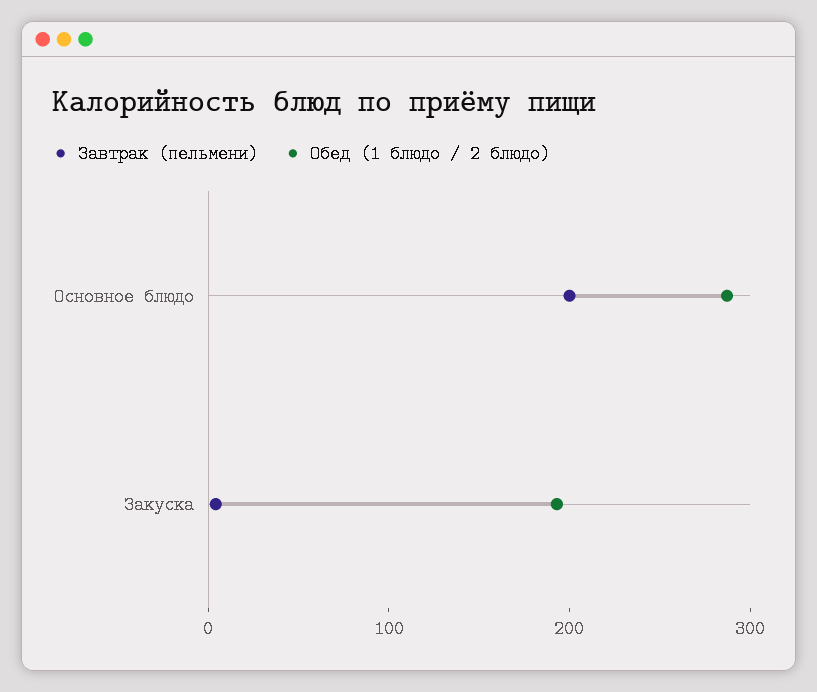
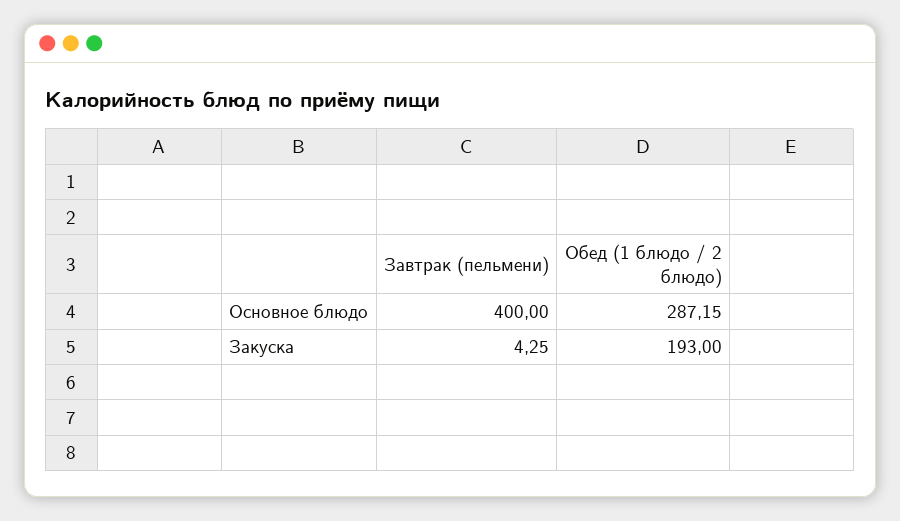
Завтрак (пельмени), Основное блюдо: 200 -> 400

